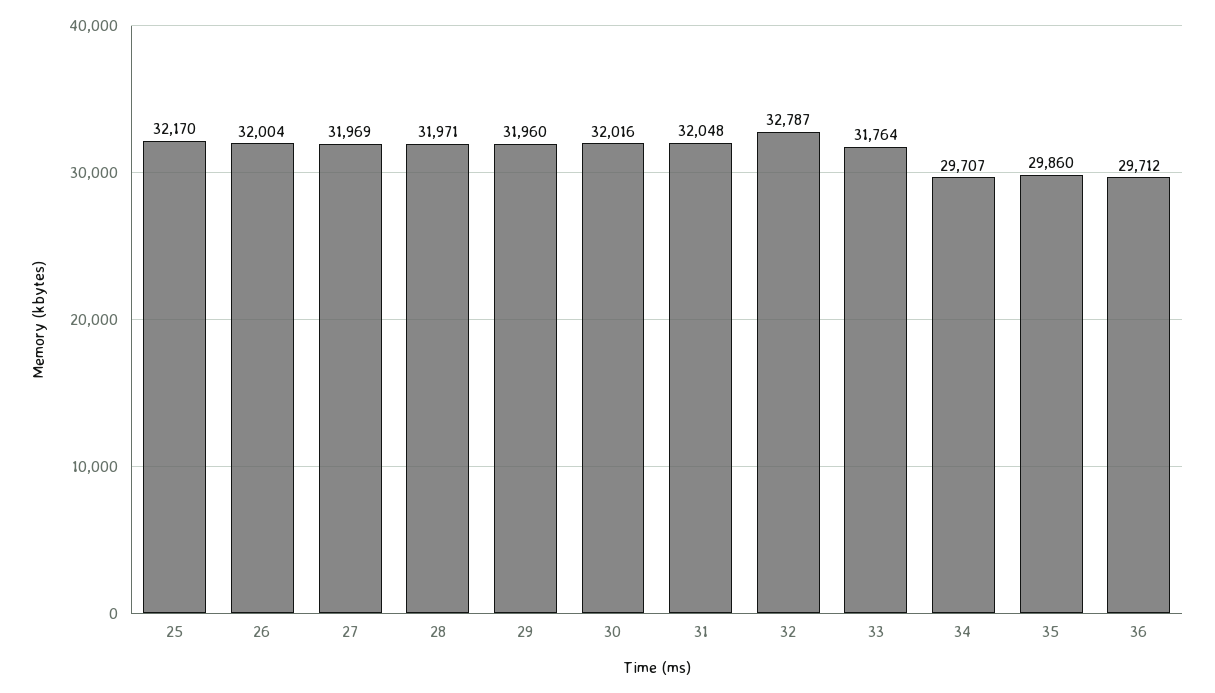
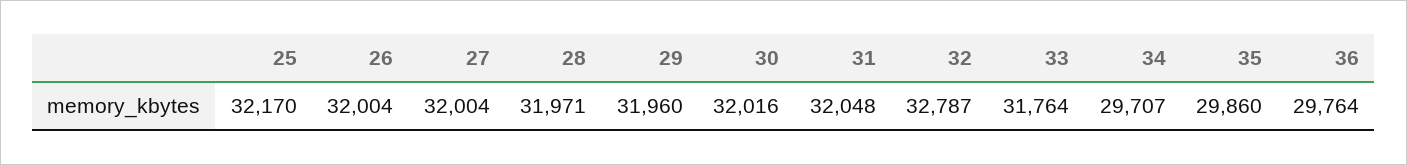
27: 31969 -> 32004
36: 29712 -> 29764

